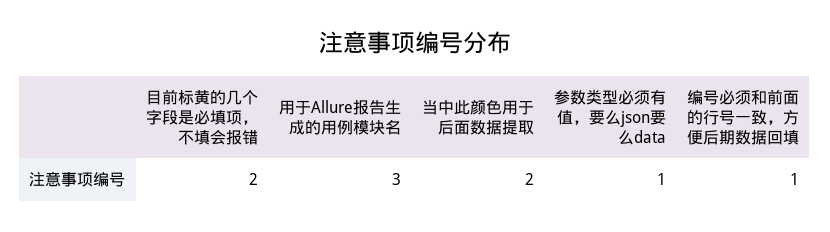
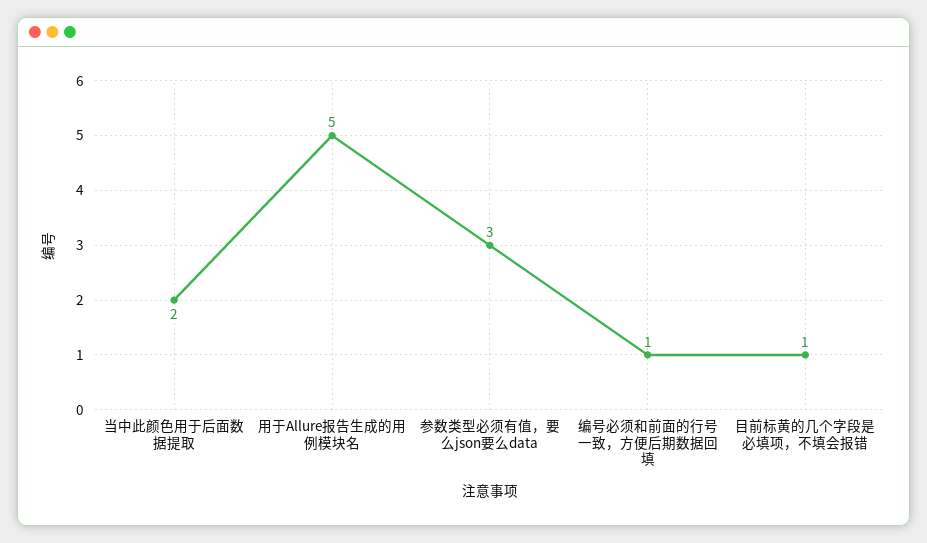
目前标黄的几个字段是必填项，不填会报错: 2 -> 1
用于Allure报告生成的用例模块名: 3 -> 5
参数类型必须有值，要么json要么data: 1 -> 3

